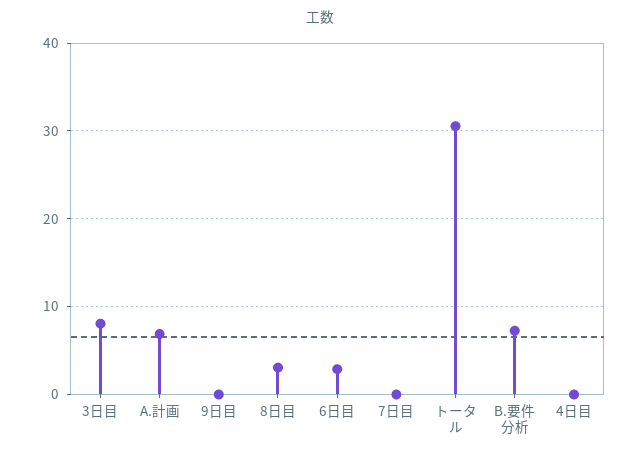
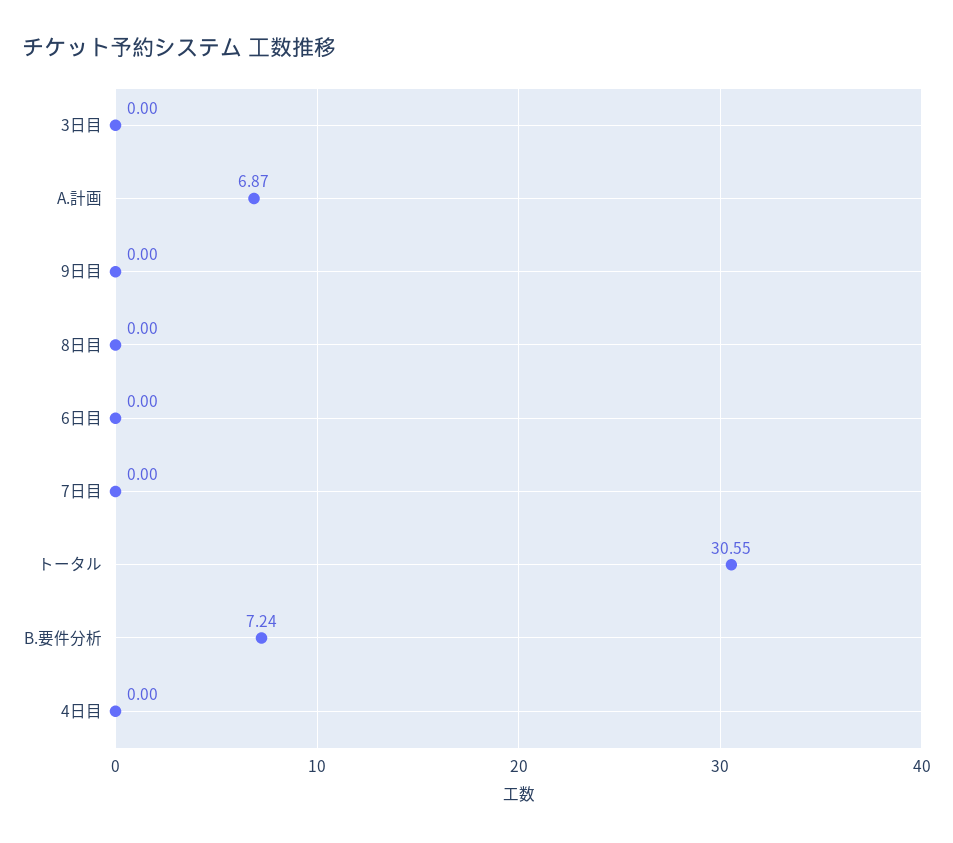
3日目: 8 -> 0
8日目: 3 -> 0
6日目: 3 -> 0

